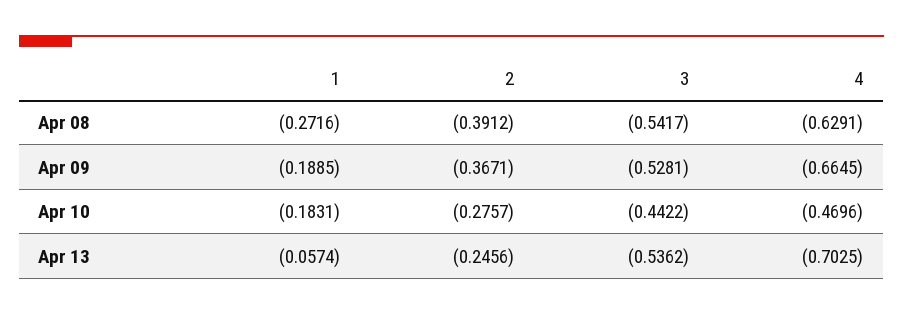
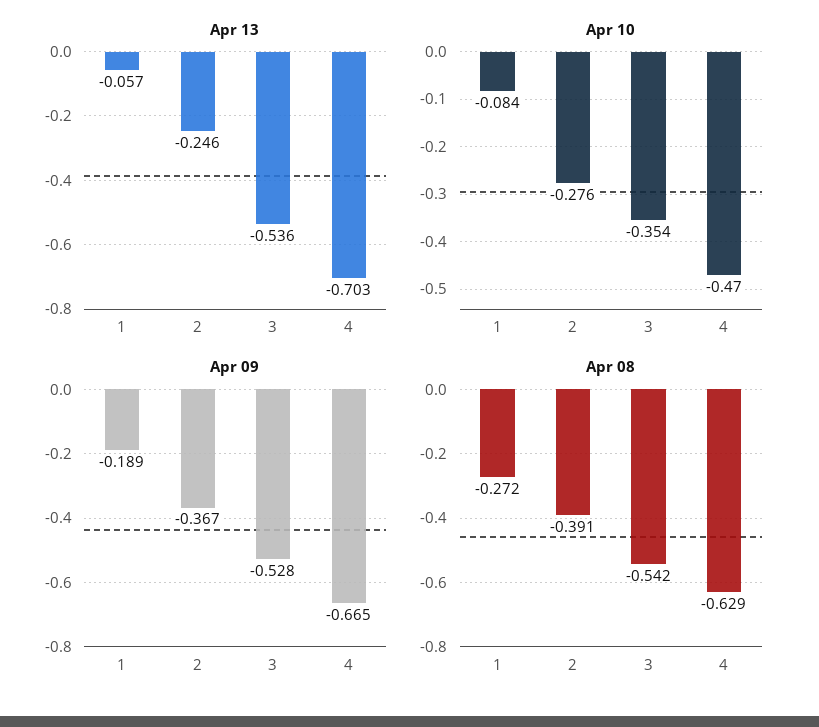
Apr 10, 1: -0.1831 -> -0.084
Apr 10, 3: -0.4422 -> -0.354

